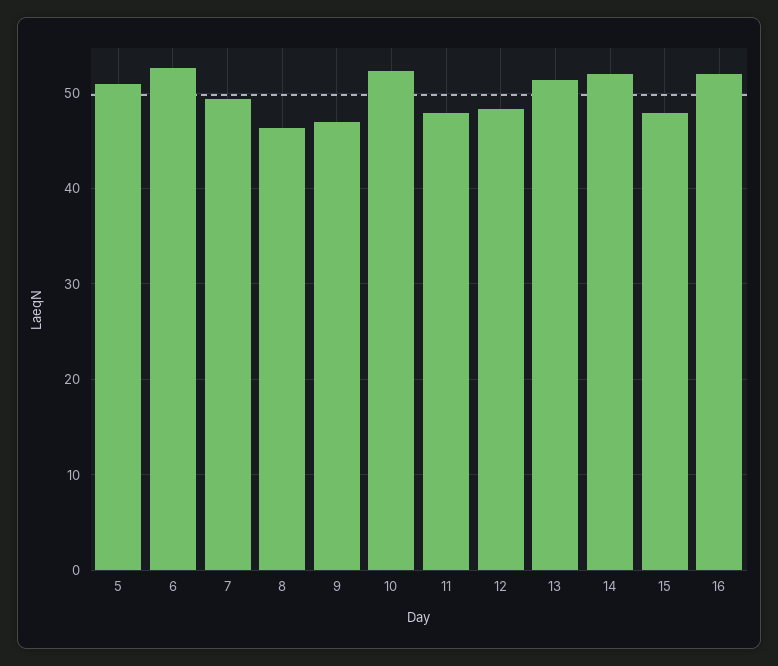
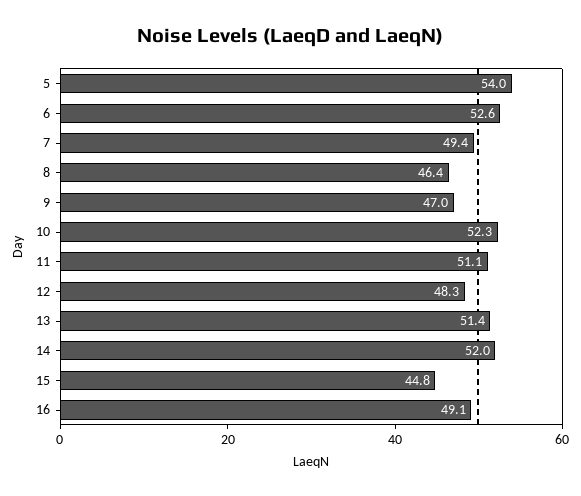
5: 51 -> 54
11: 48 -> 51.1
15: 48 -> 44.8
16: 52 -> 49.1

